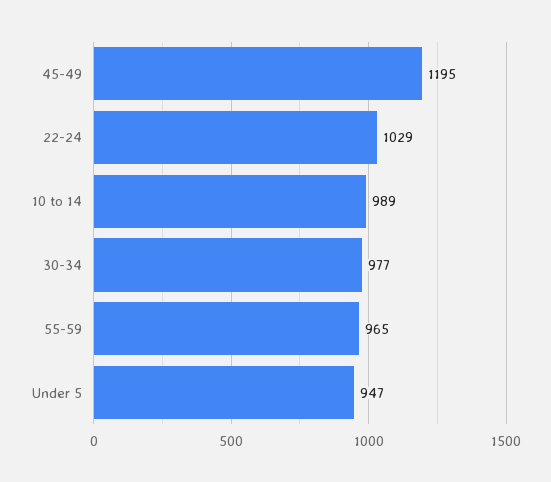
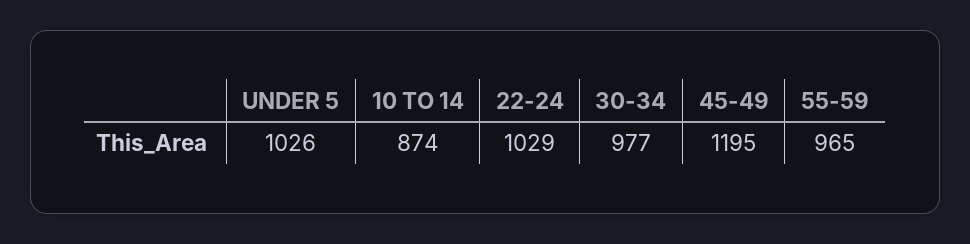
10 to 14: 989 -> 874
Under 5: 947 -> 1026

